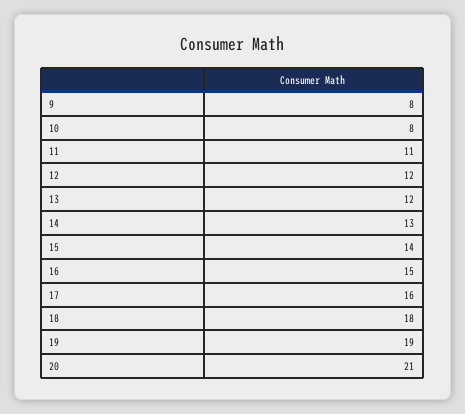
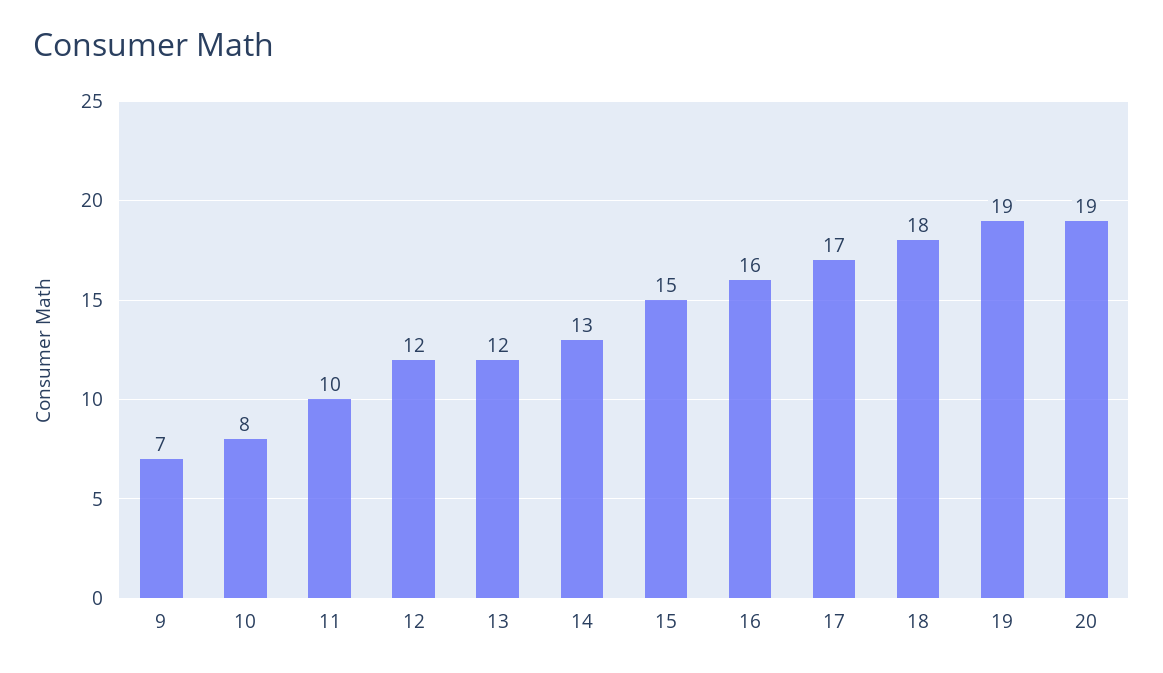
9: 8 -> 7
11: 11 -> 10
15: 14 -> 15
16: 15 -> 16
17: 16 -> 17
20: 21 -> 19

